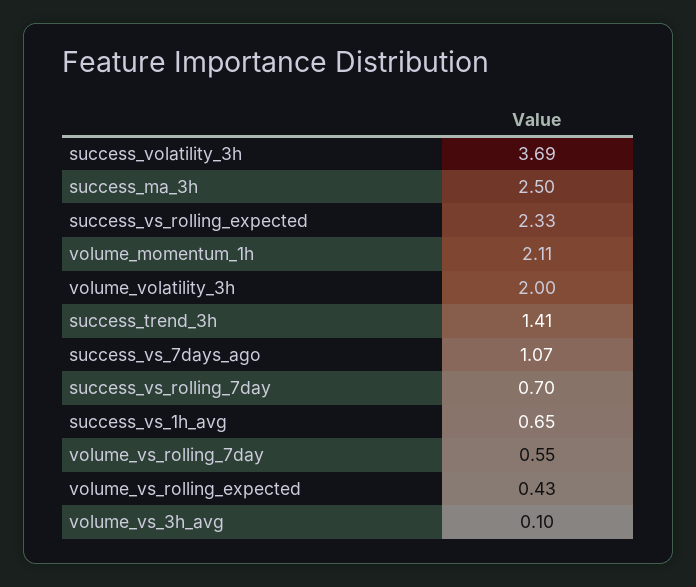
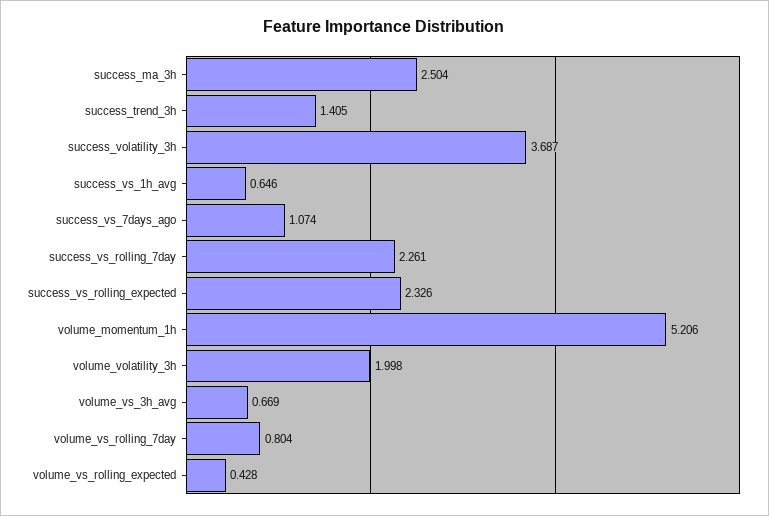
volume_momentum_1h: 2.11 -> 5.206
success_vs_rolling_7day: 0.7 -> 2.261
volume_vs_rolling_7day: 0.55 -> 0.804
volume_vs_3h_avg: 0.1 -> 0.669

